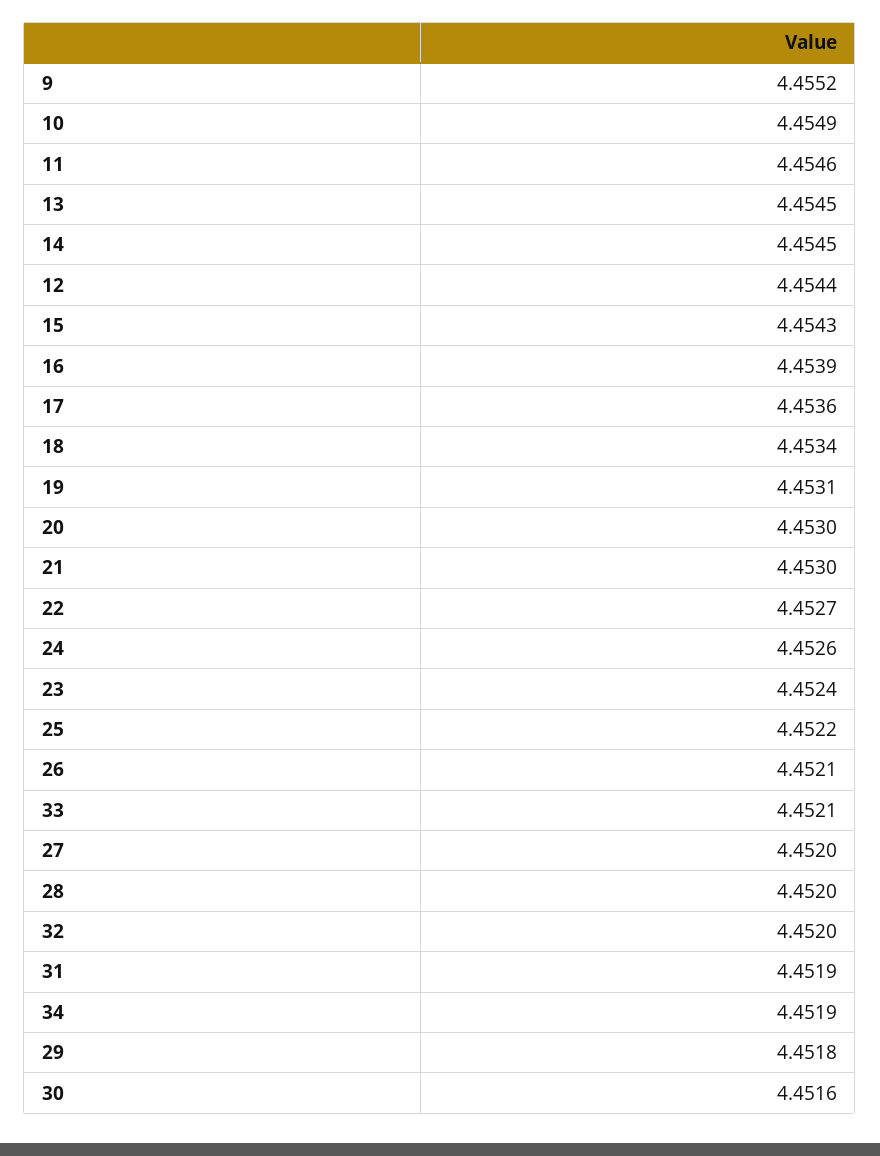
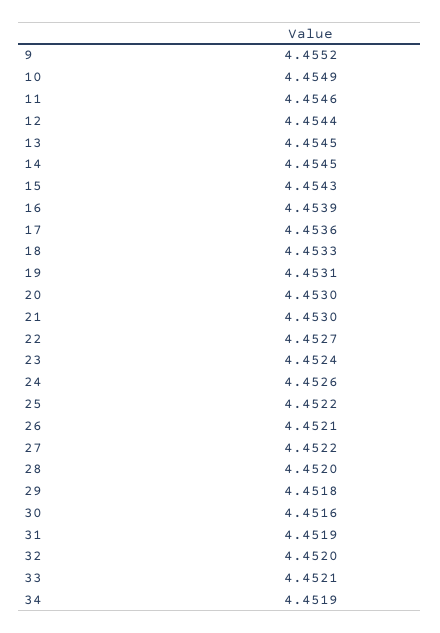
18: 4.4534 -> 4.4533
27: 4.452 -> 4.4522

